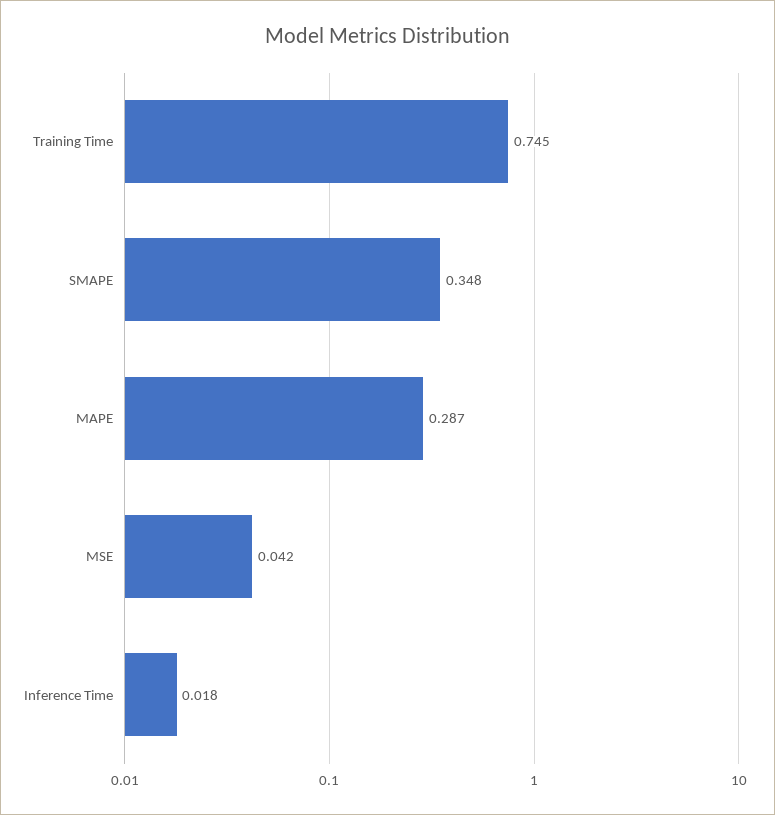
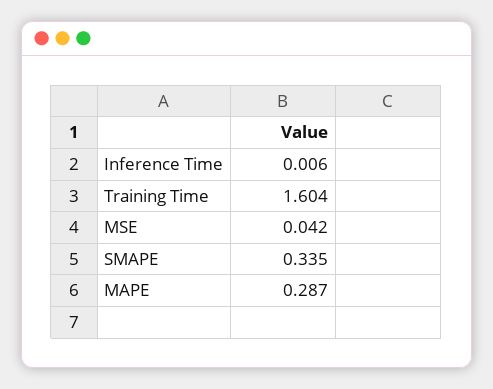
Training Time: 0.745 -> 1.604
SMAPE: 0.348 -> 0.335
Inference Time: 0.018 -> 0.006

